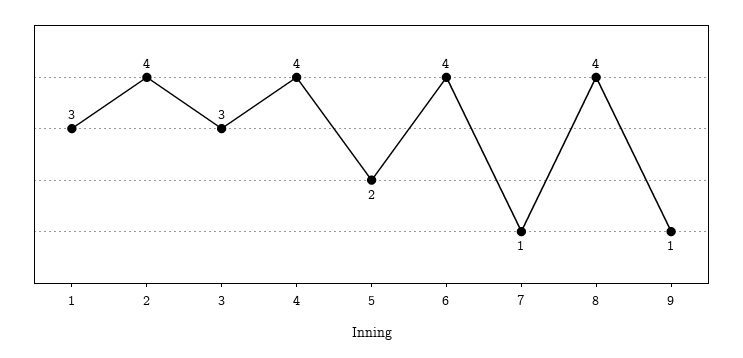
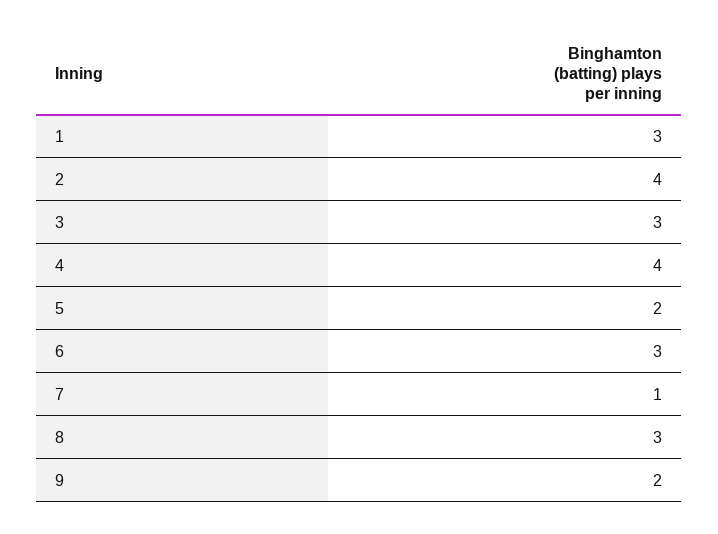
6: 4 -> 3
8: 4 -> 3
9: 1 -> 2

